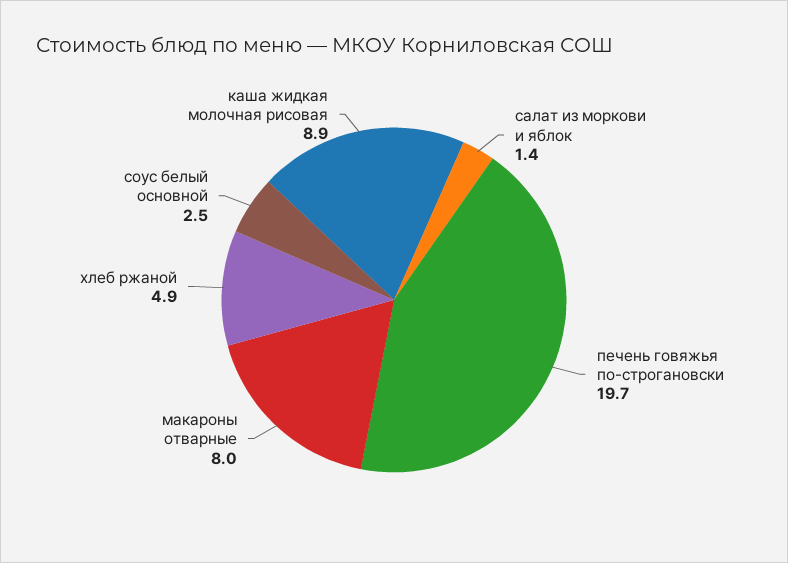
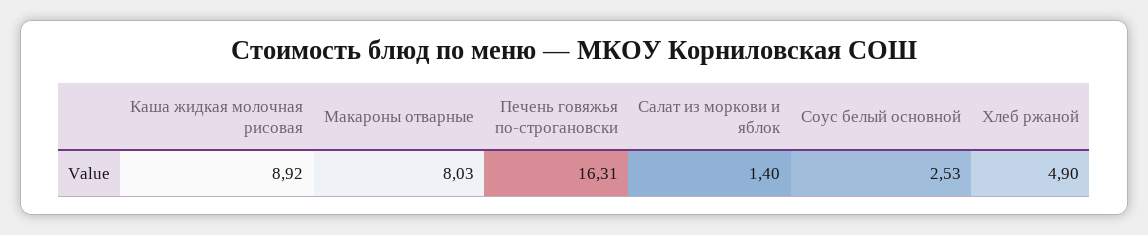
печень говяжья по-строгановски: 19.7 -> 16.31

